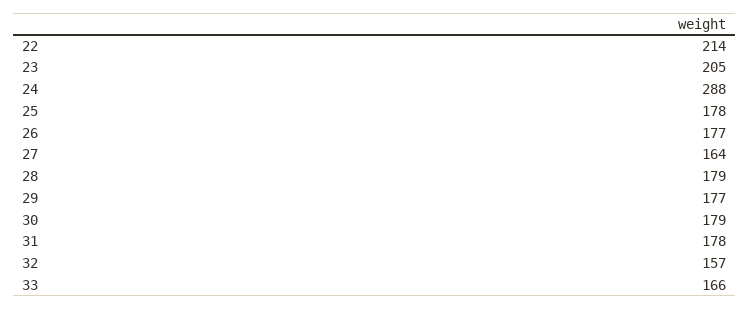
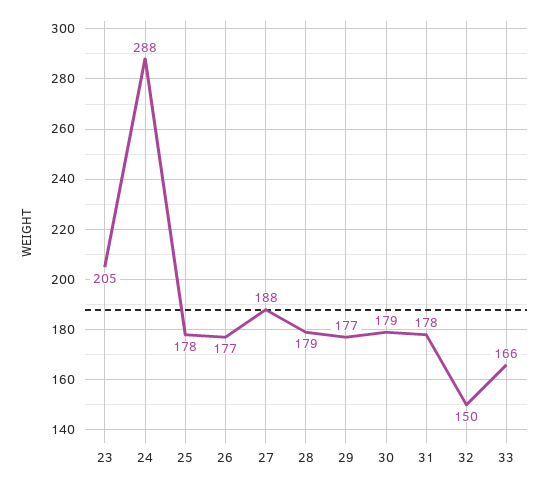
22: 214 -> none
27: 164 -> 188
32: 157 -> 150

